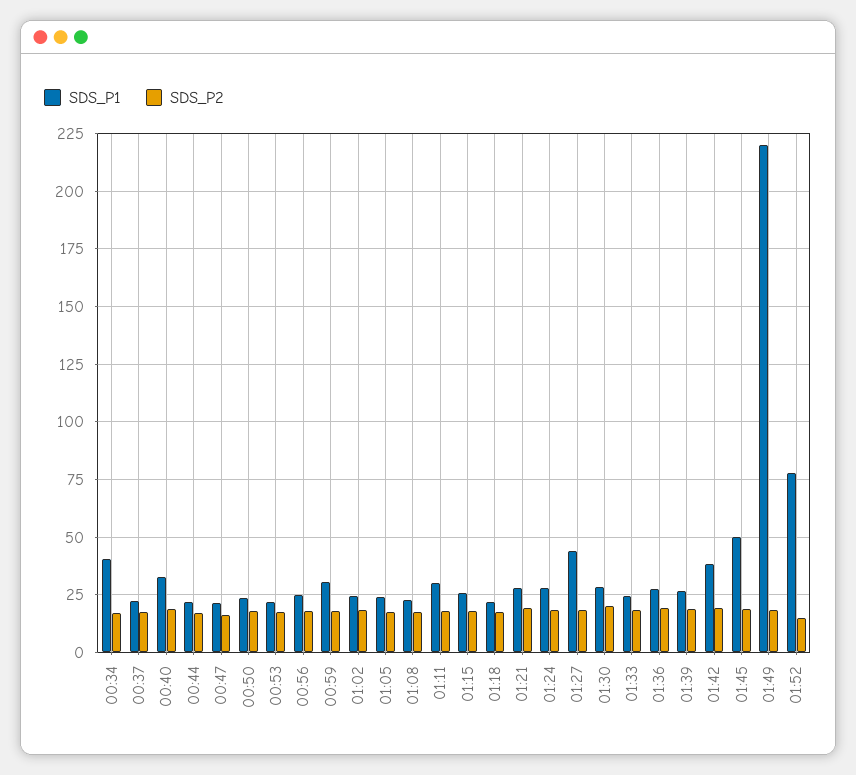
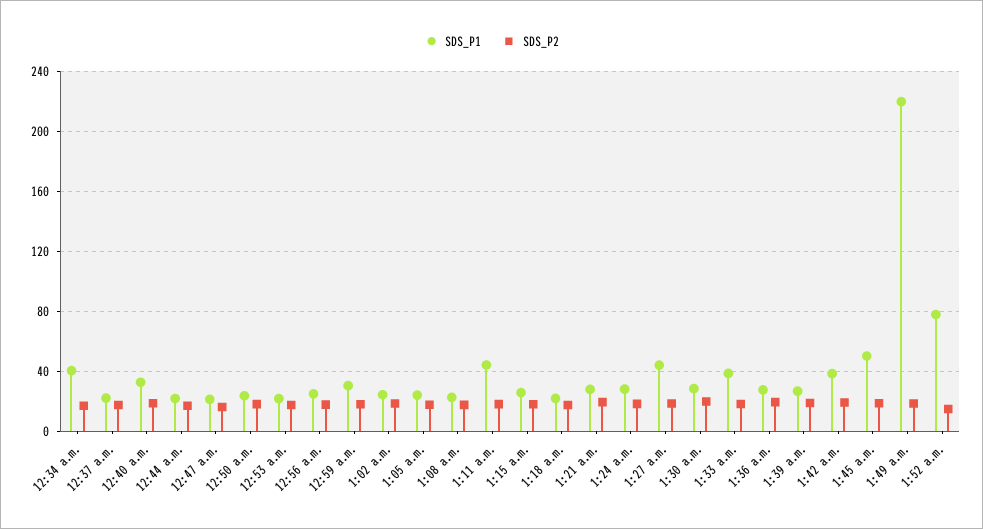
SDS_P1, 01:11: 30 -> 45
SDS_P1, 01:33: 25 -> 40

